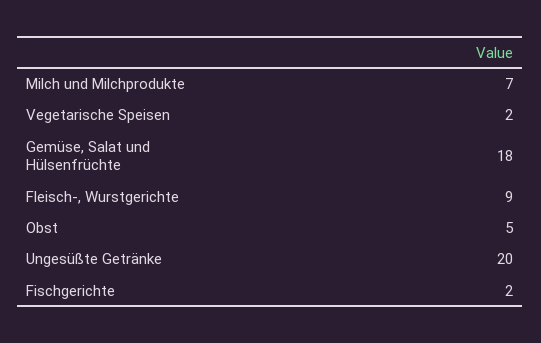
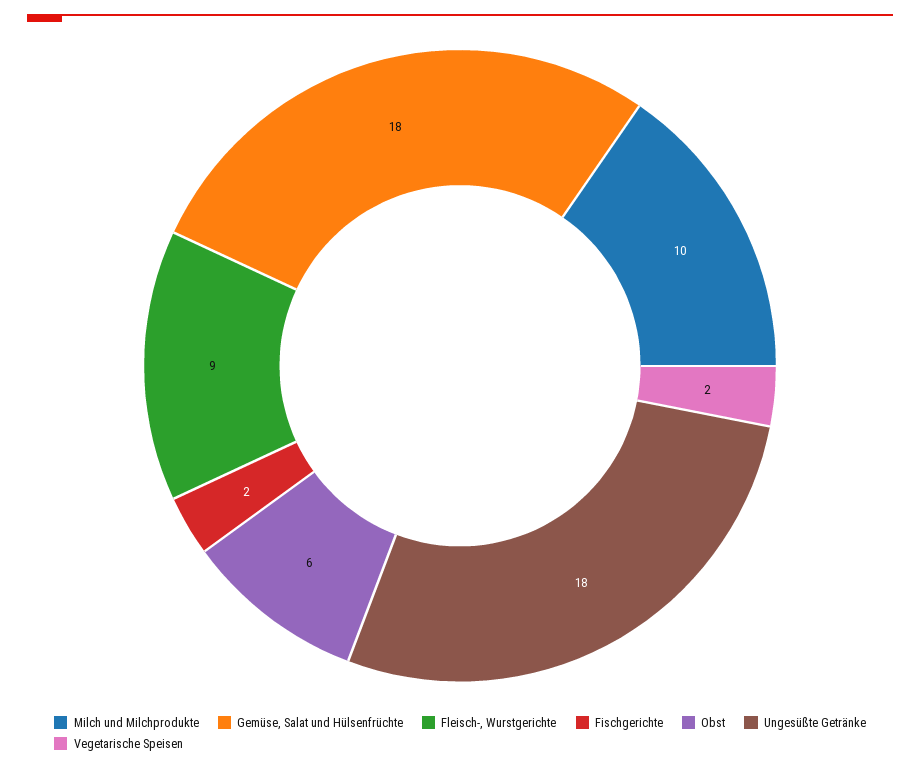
Milch und Milchprodukte: 7 -> 10
Obst: 5 -> 6
Ungesüßte Getränke: 20 -> 18

